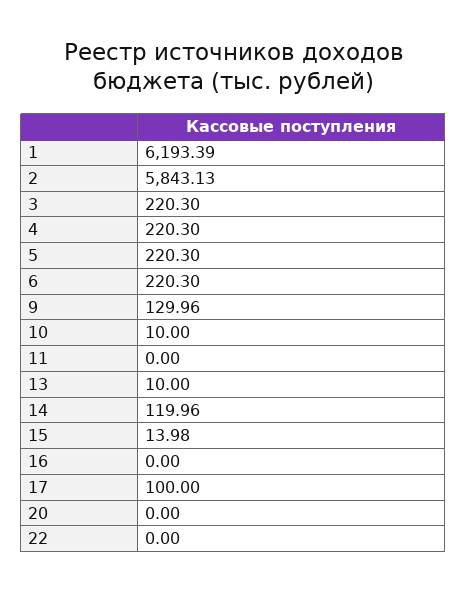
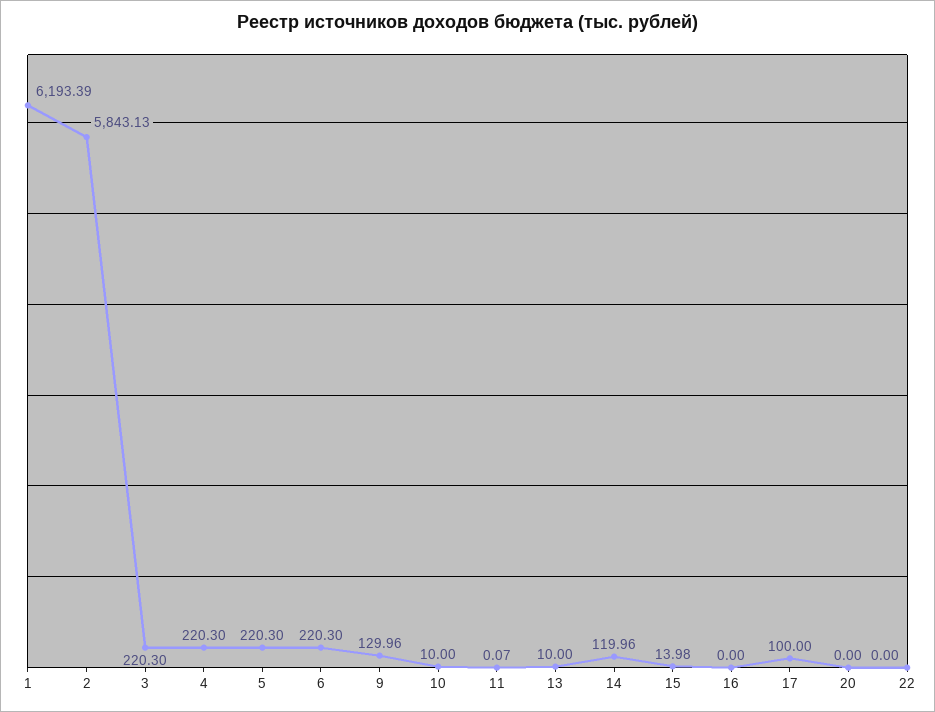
11: 0 -> 0.07

